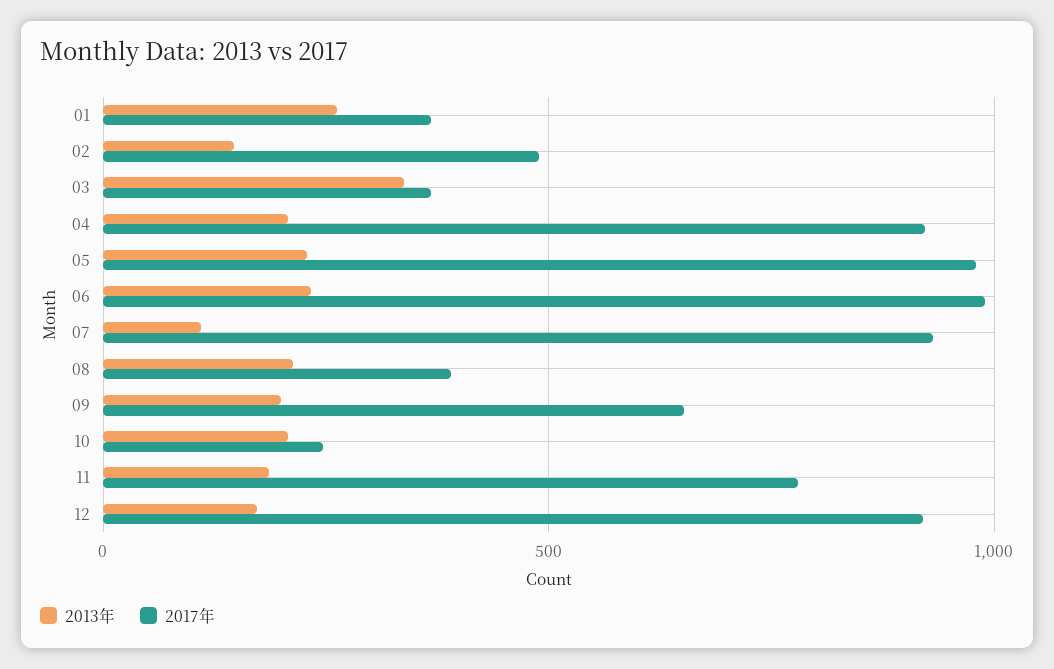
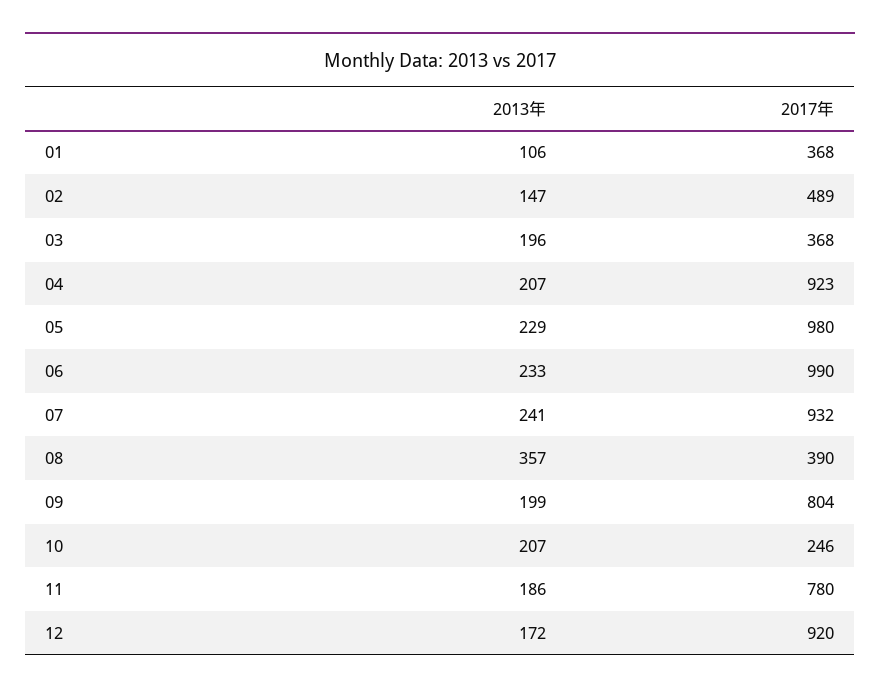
2013年, 01: 250 -> 106
2013年, 03: 350 -> 196
2013年, 07: 100 -> 241
2013年, 08: 200 -> 357
2017年, 09: 650 -> 804

